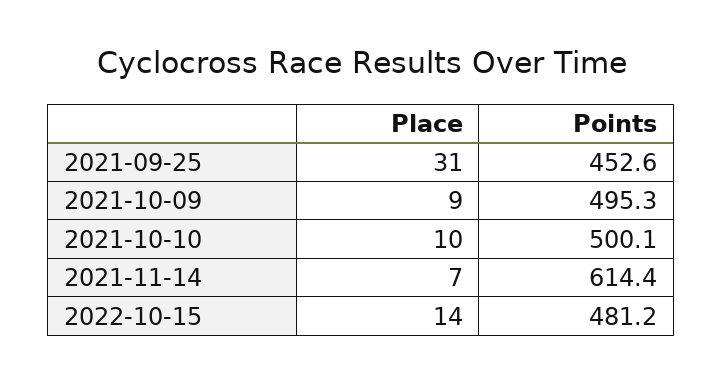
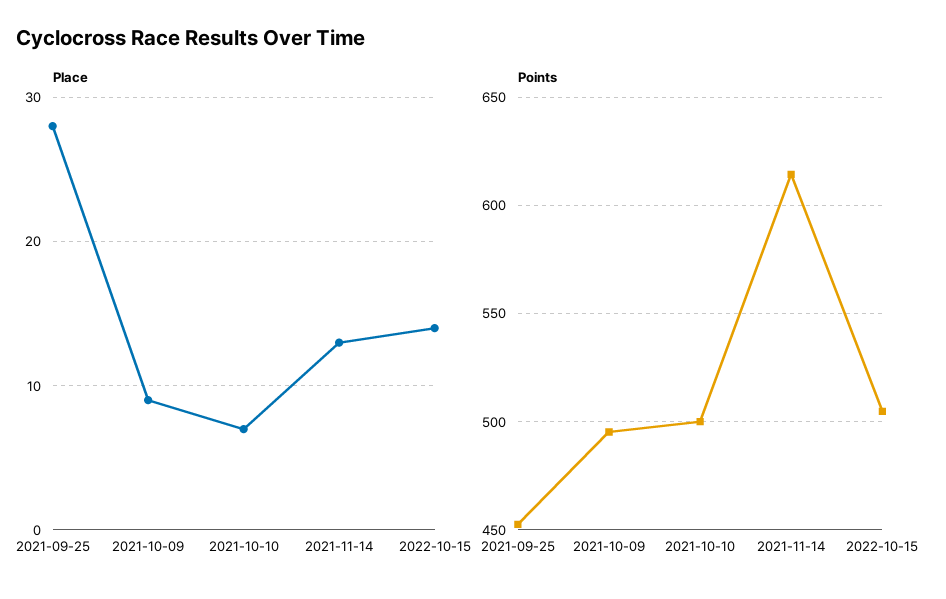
Place, 2021-09-25: 31 -> 28
Place, 2021-10-10: 10 -> 7
Place, 2021-11-14: 7 -> 13
Points, 2022-10-15: 481.2 -> 505

